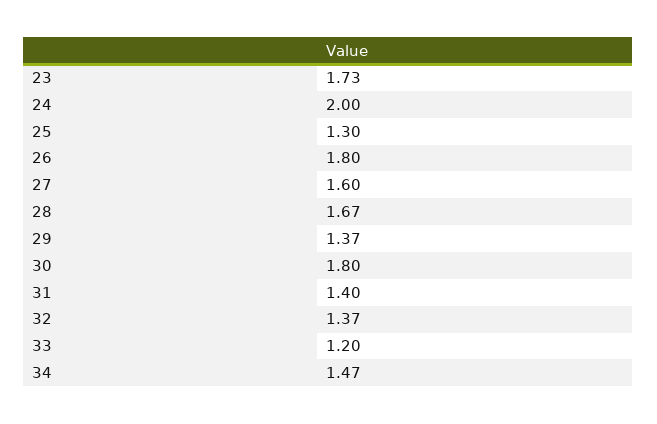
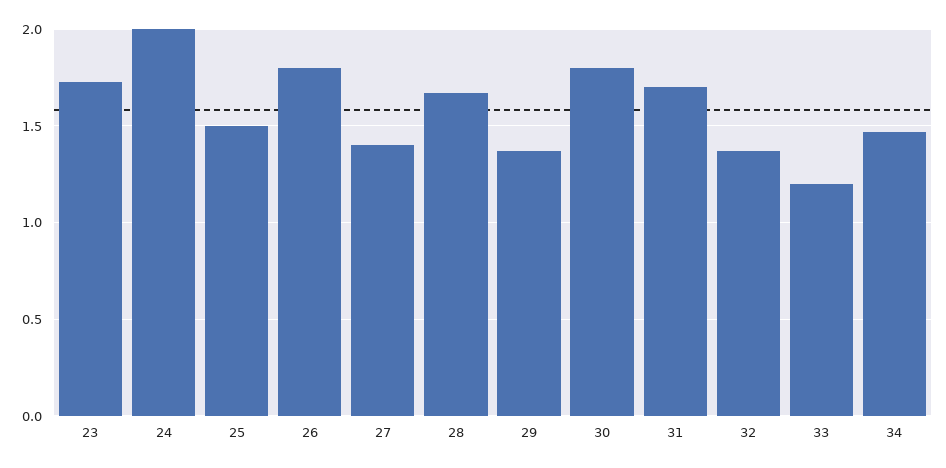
25: 1.3 -> 1.5
27: 1.6 -> 1.4
31: 1.4 -> 1.7

